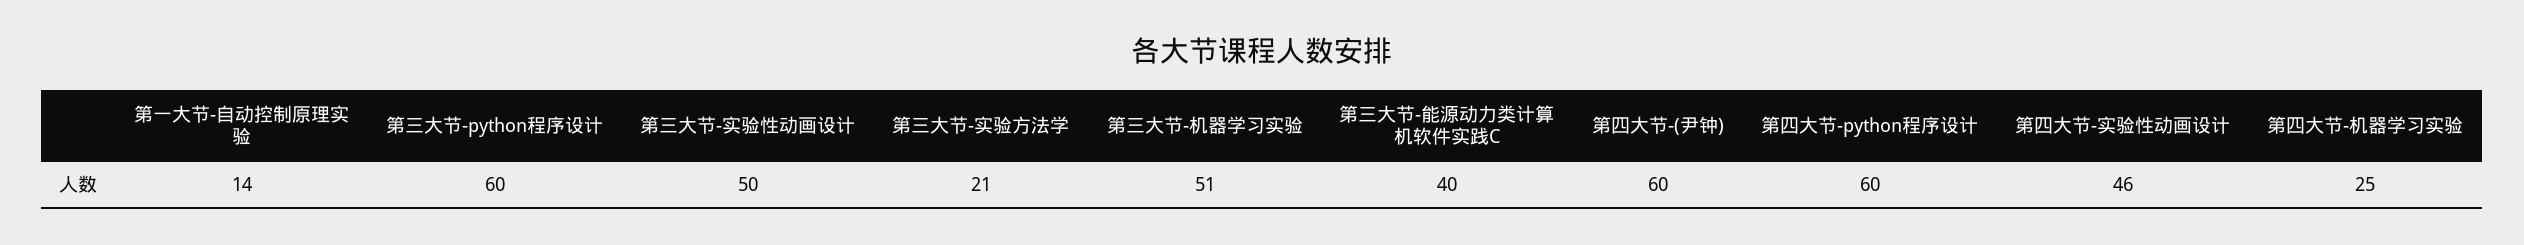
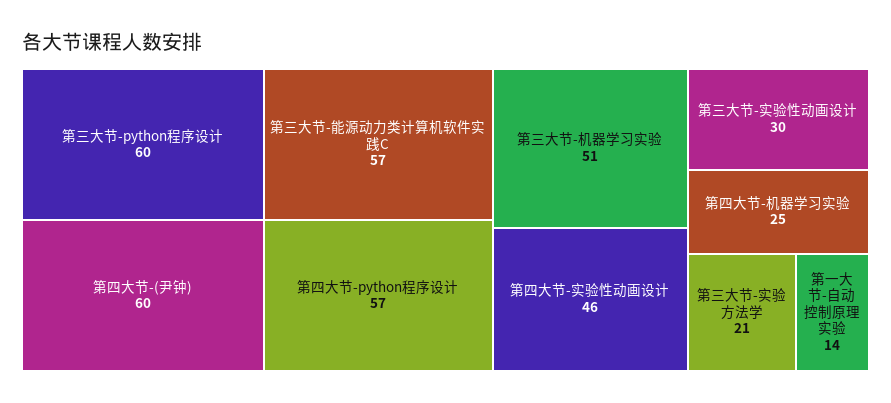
第三大节-实验性动画设计: 50 -> 30
第三大节-能源动力类计算机软件实践C: 40 -> 57
第四大节-python程序设计: 60 -> 57

